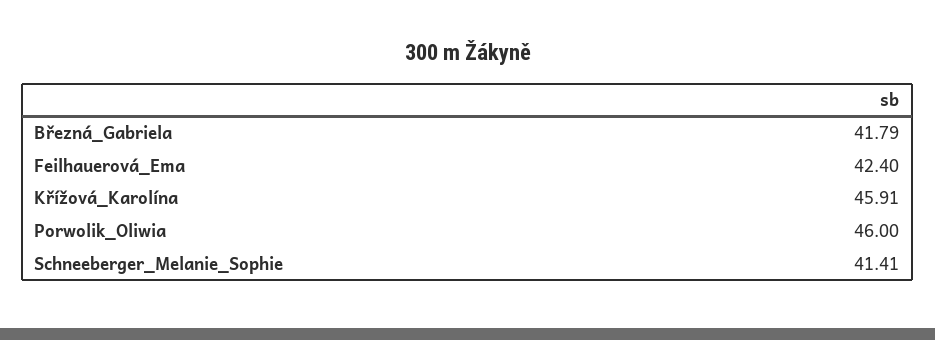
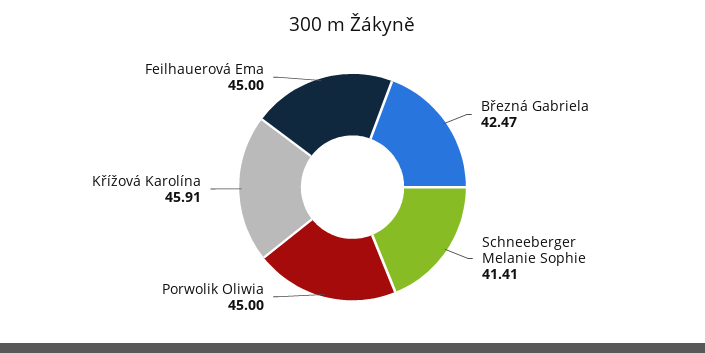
Březná_Gabriela: 41.79 -> 42.47
Feilhauerová_Ema: 42.4 -> 45
Porwolik_Oliwia: 46 -> 45

